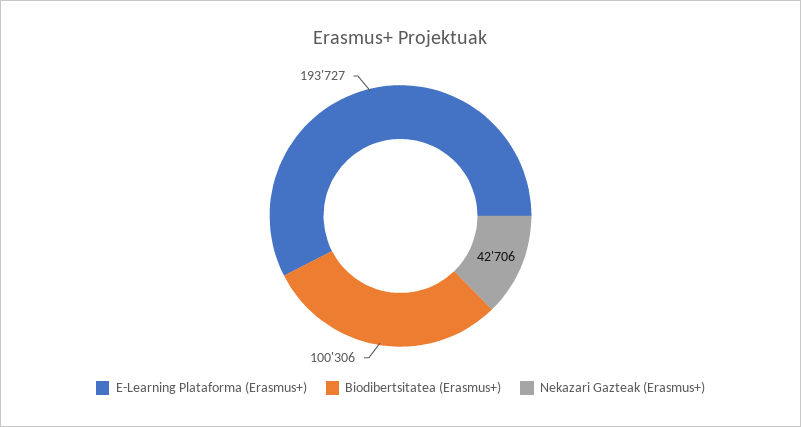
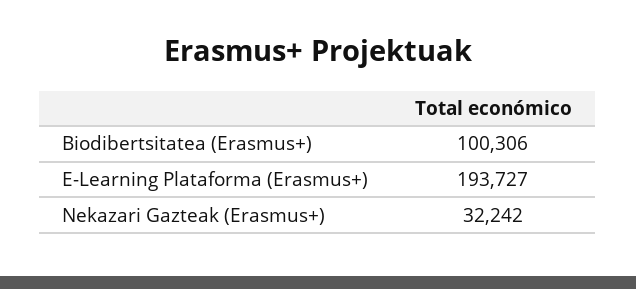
Nekazari Gazteak (Erasmus+): 42706 -> 32242

